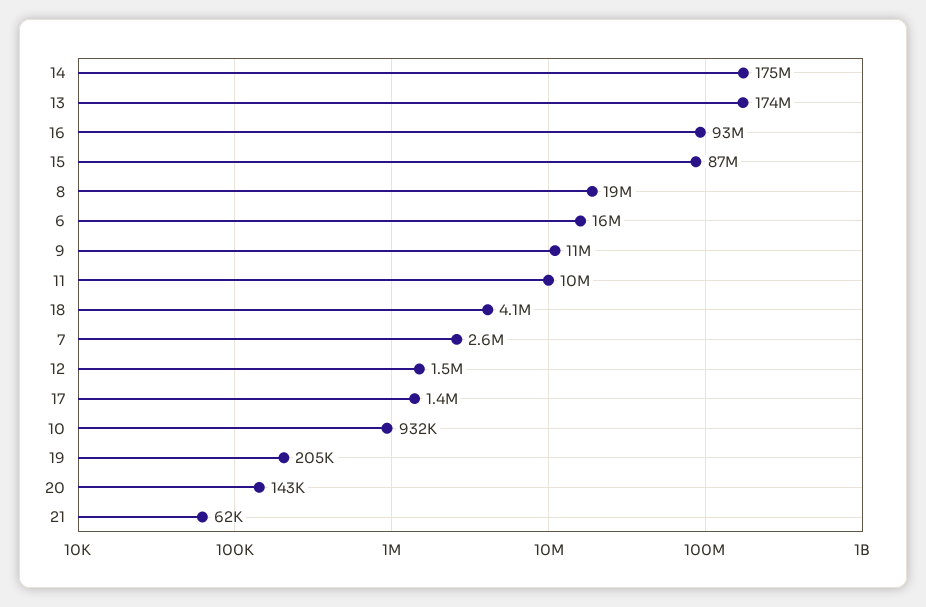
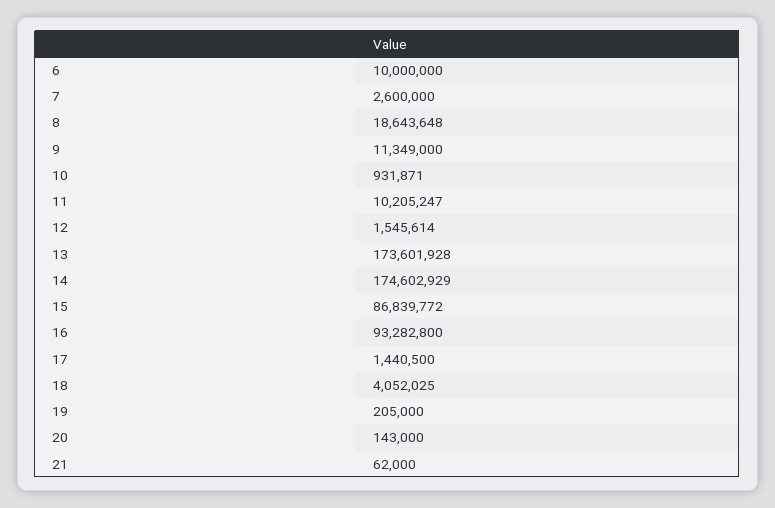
6: 16000000 -> 10000000

